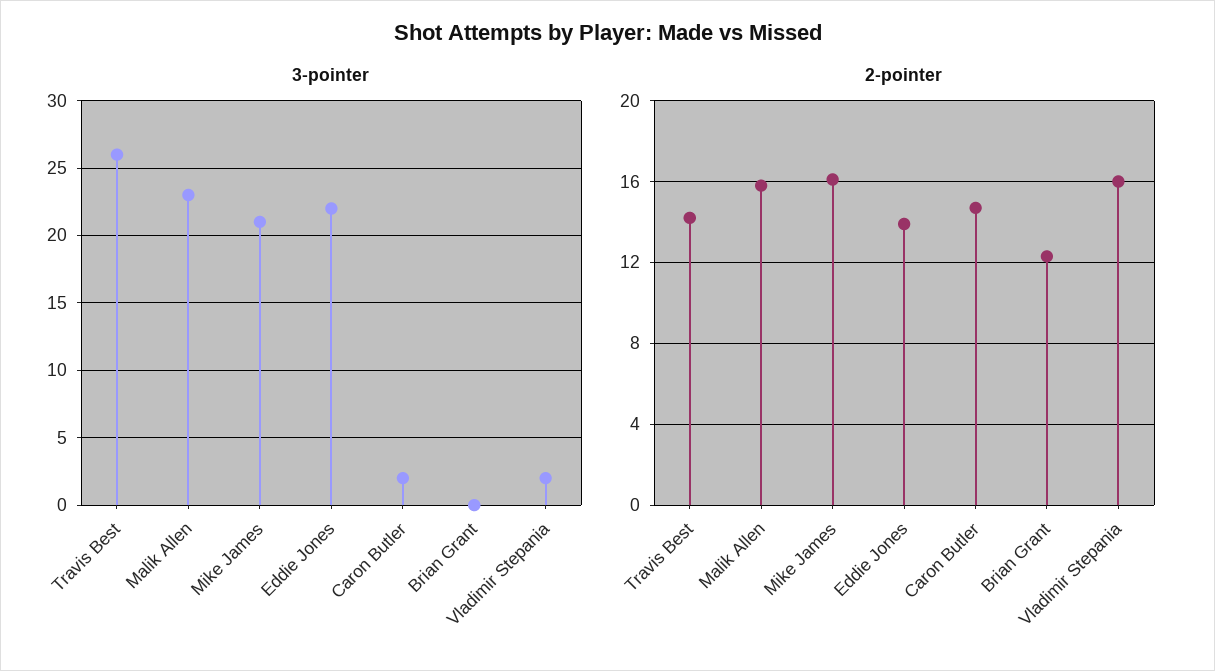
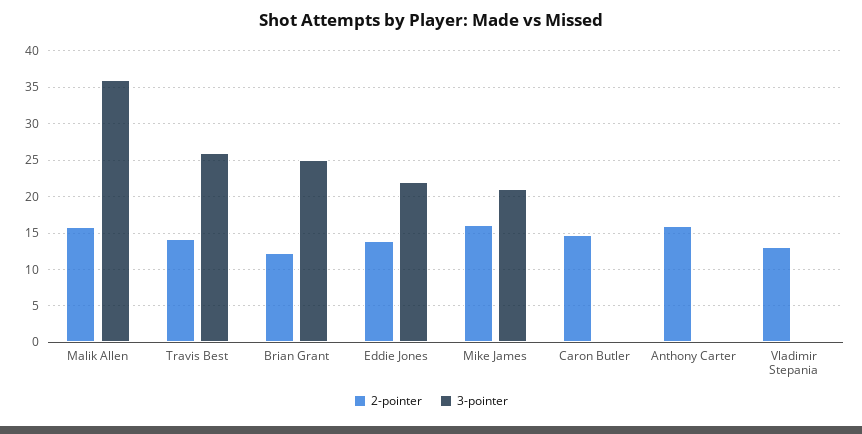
3-pointer, Malik Allen: 23 -> 36
3-pointer, Caron Butler: 2 -> 0
3-pointer, Brian Grant: 0 -> 25
3-pointer, Vladimir Stepania: 2 -> 0
2-pointer, Vladimir Stepania: 16 -> 13
2-pointer, Anthony Carter: none -> 16
3-pointer, Anthony Carter: none -> 0

